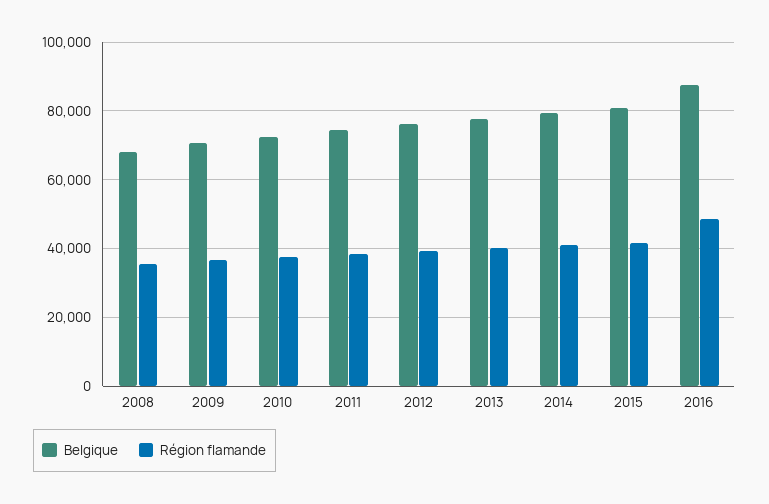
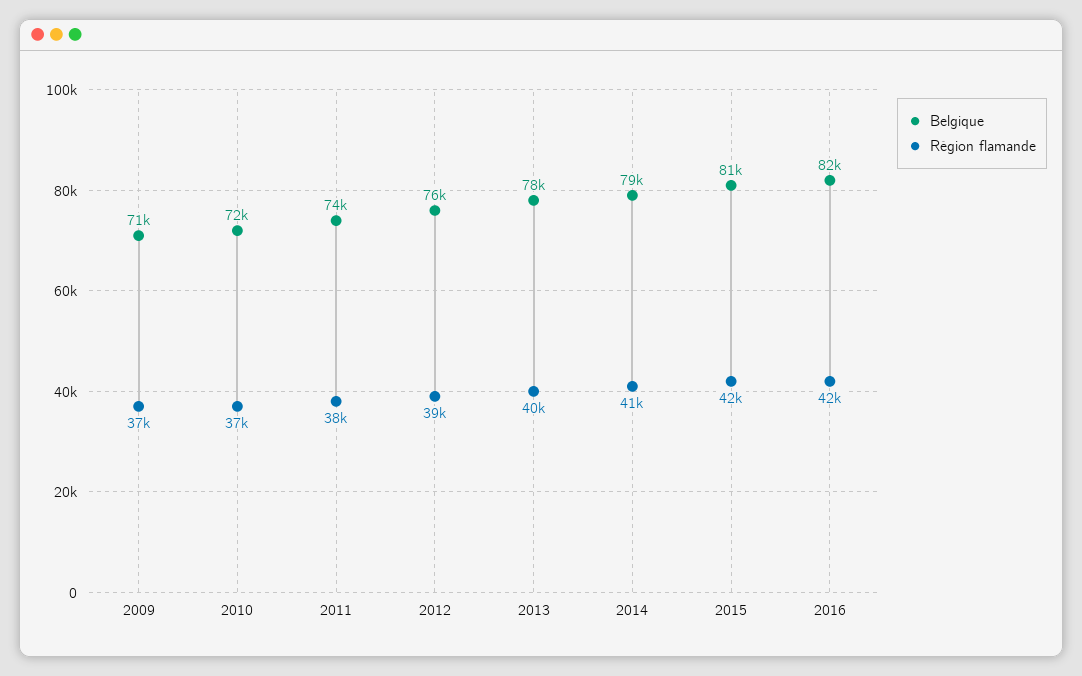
Belgique, 2008: 68000 -> none
Région flamande, 2008: 36000 -> none
Belgique, 2016: 88000 -> 82000
Région flamande, 2016: 48000 -> 42000

